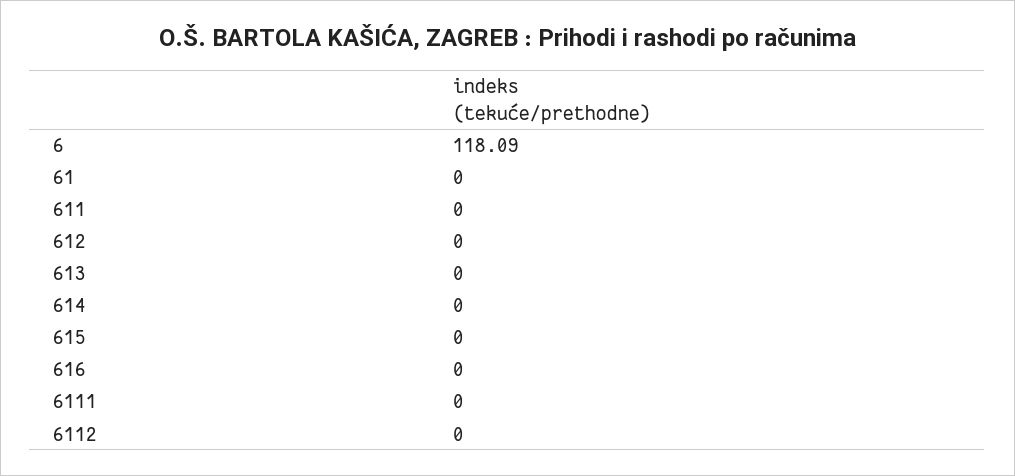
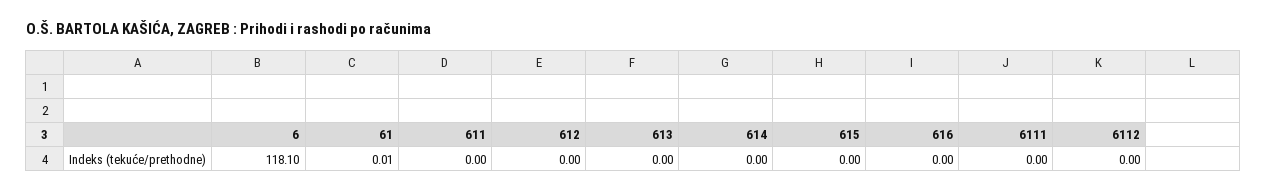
6: 118.09 -> 118.1
61: 0 -> 0.01

